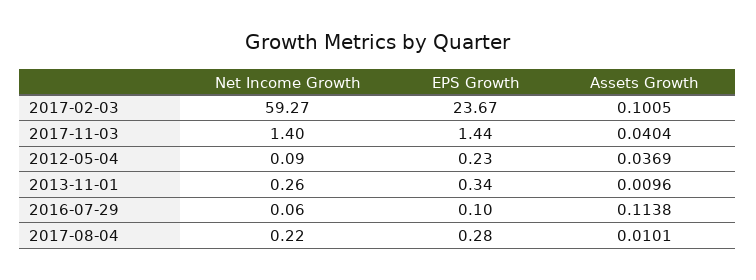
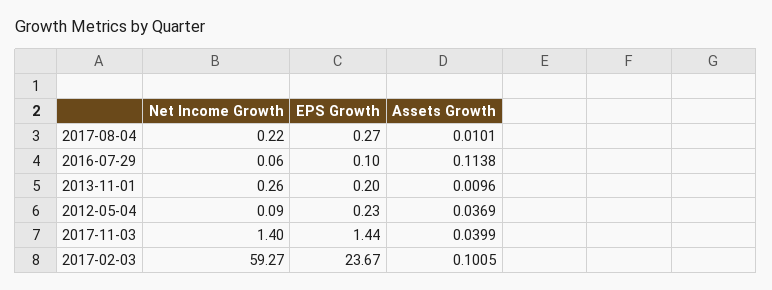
Assets Growth, 2017-11-03: 0.0404 -> 0.0399
EPS Growth, 2013-11-01: 0.34 -> 0.2
EPS Growth, 2017-08-04: 0.28 -> 0.27

